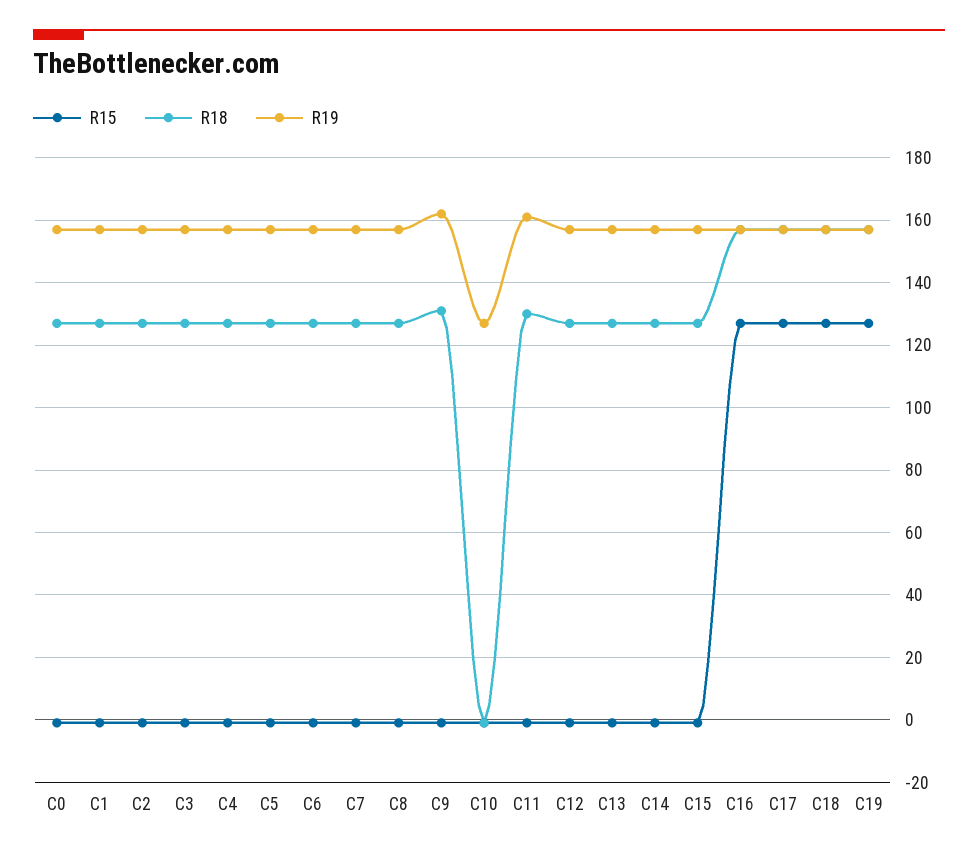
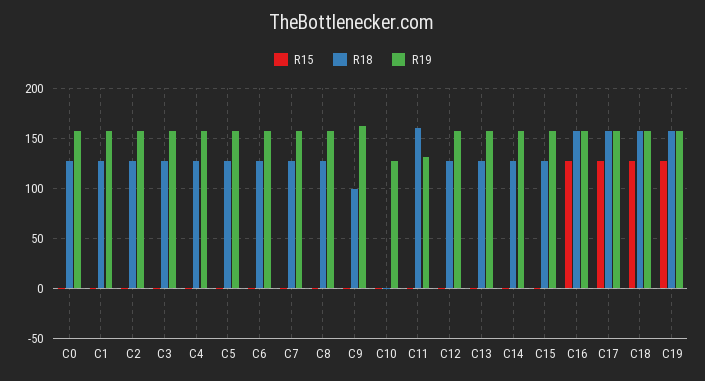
R18, C9: 130 -> 100
R18, C11: 130 -> 160
R19, C11: 160 -> 130

